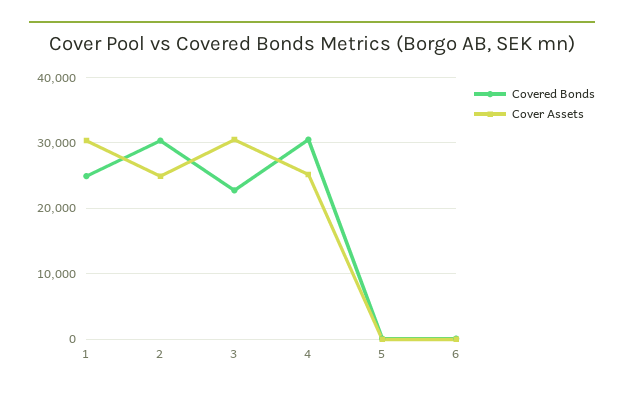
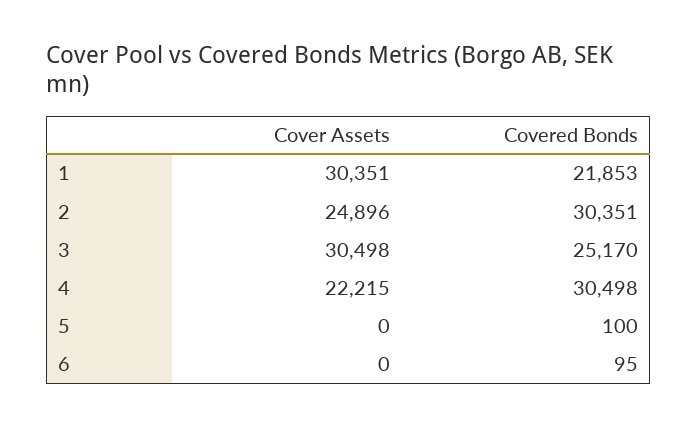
Covered Bonds, 1: 25000 -> 21853
Covered Bonds, 3: 23000 -> 25170
Cover Assets, 4: 25000 -> 22215

